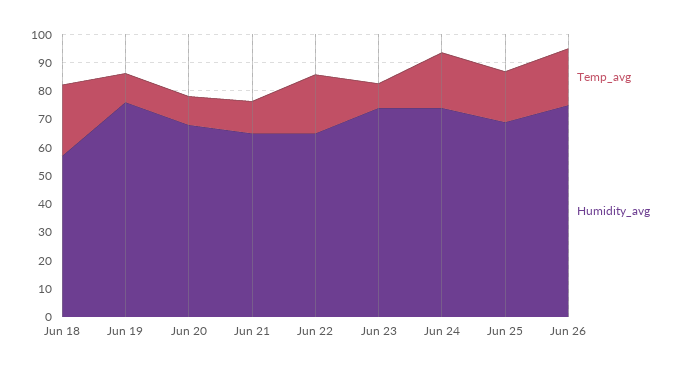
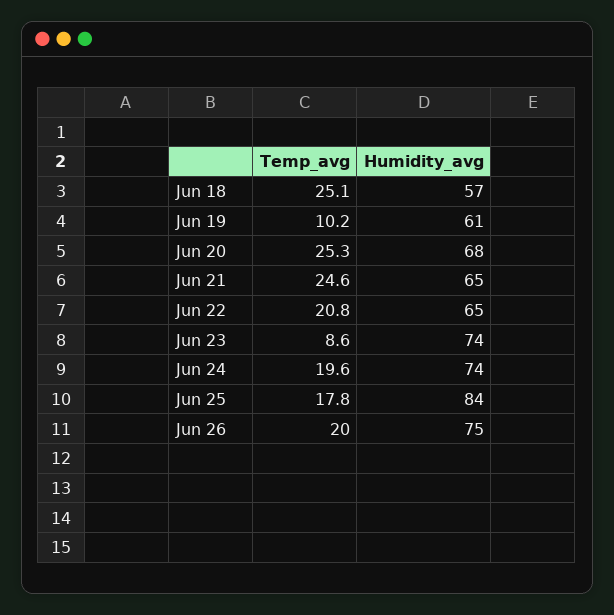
Humidity_avg, Jun 19: 75 -> 61
Temp_avg, Jun 20: 10 -> 25.3
Temp_avg, Jun 21: 10 -> 24.6
Humidity_avg, Jun 25: 70 -> 84

